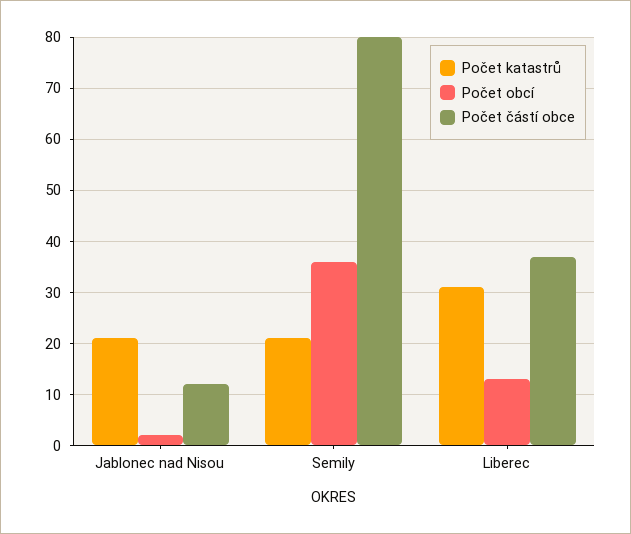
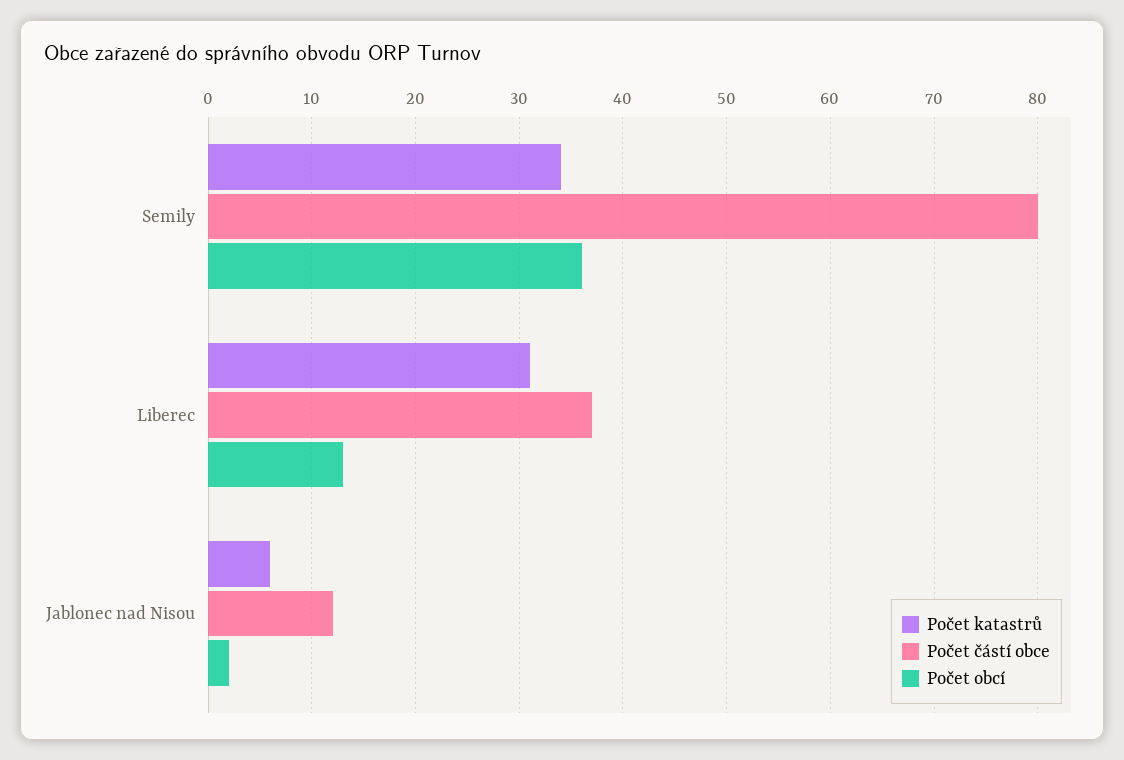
Počet katastrů, Jablonec nad Nisou: 20 -> 6
Počet katastrů, Semily: 20 -> 34

